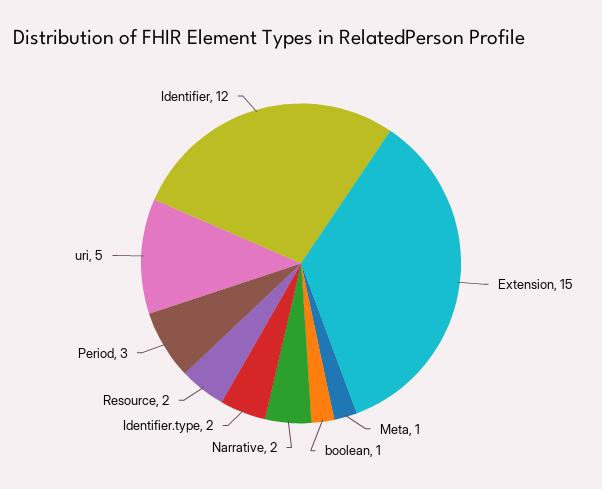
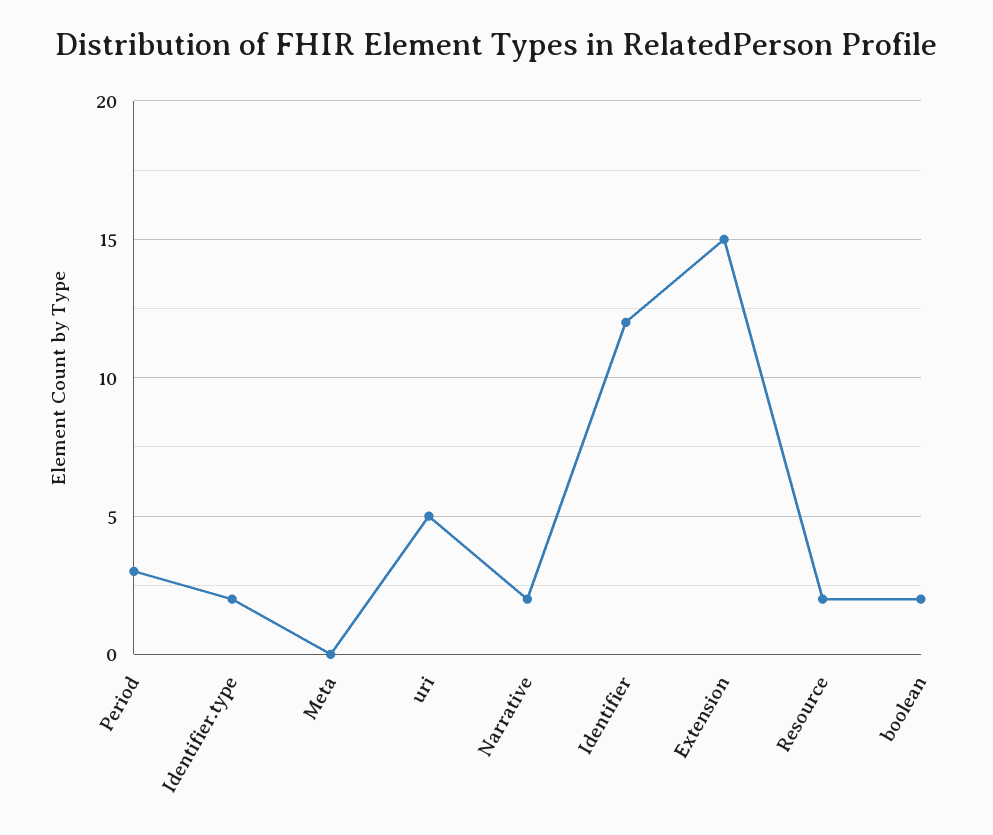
Meta: 1 -> 0
boolean: 1 -> 2

